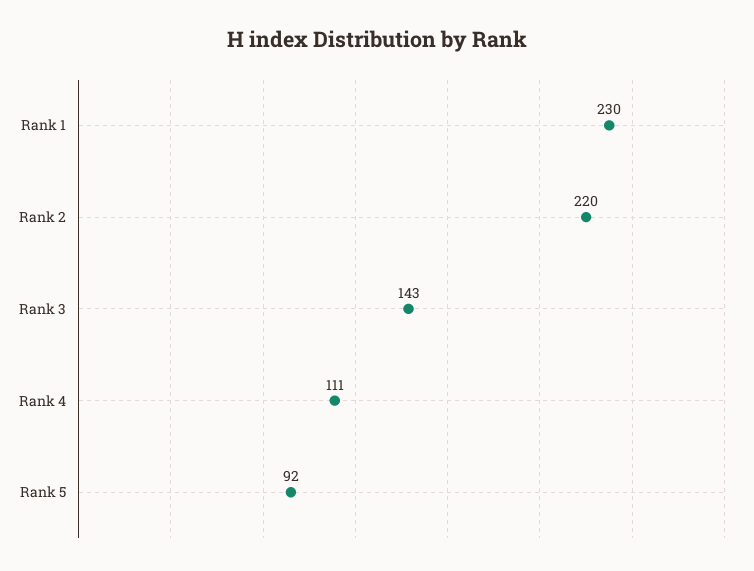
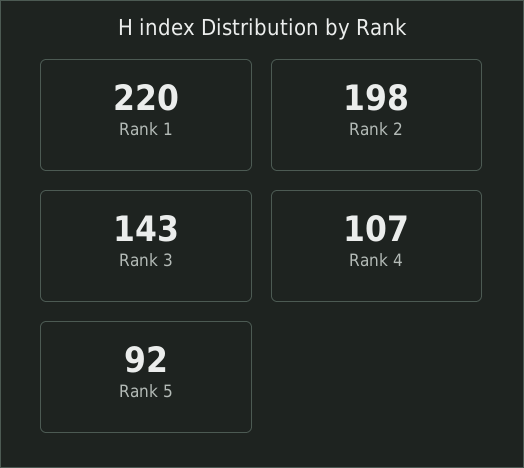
Rank 1: 230 -> 220
Rank 2: 220 -> 198
Rank 4: 111 -> 107

